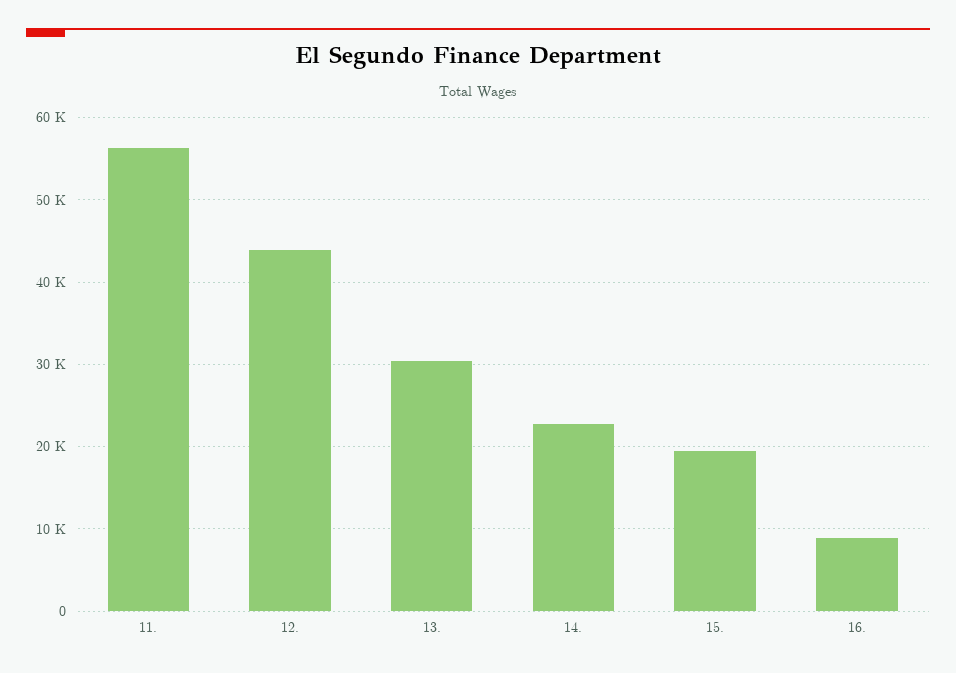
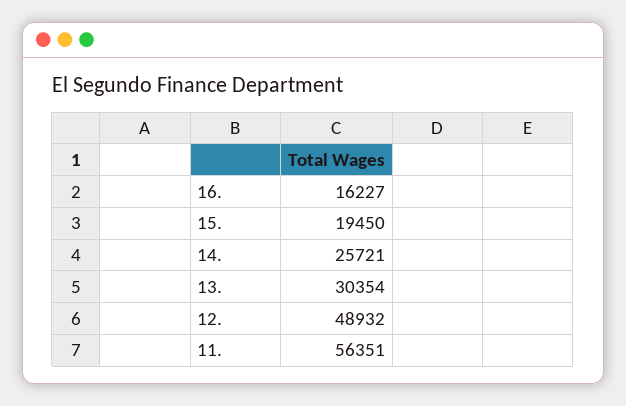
12.: 44000 -> 48932
14.: 23000 -> 25721
16.: 9000 -> 16227

